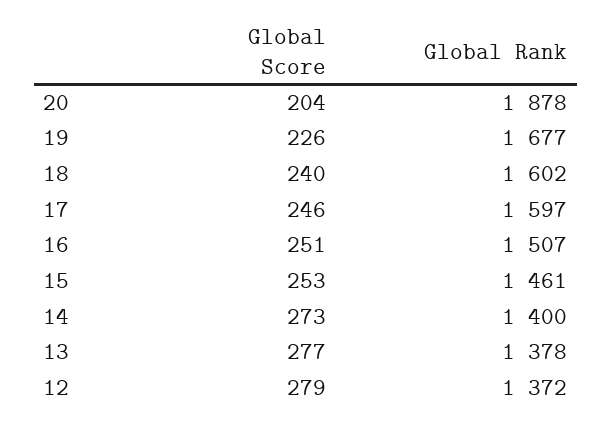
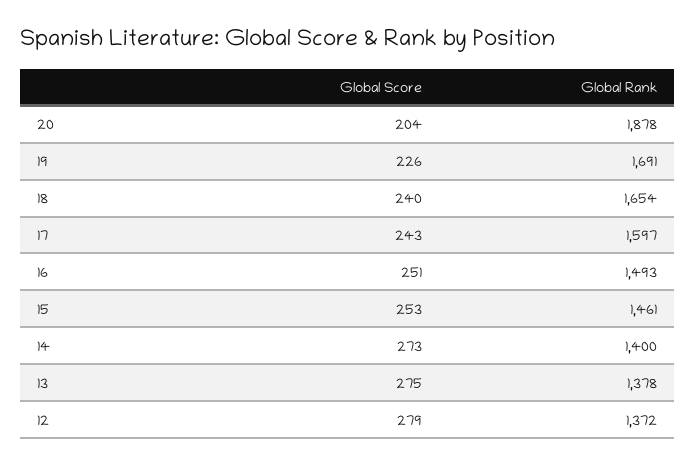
Global Rank, 19: 1677 -> 1691
Global Rank, 18: 1602 -> 1654
Global Score, 17: 246 -> 243
Global Rank, 16: 1507 -> 1493
Global Score, 13: 277 -> 275

